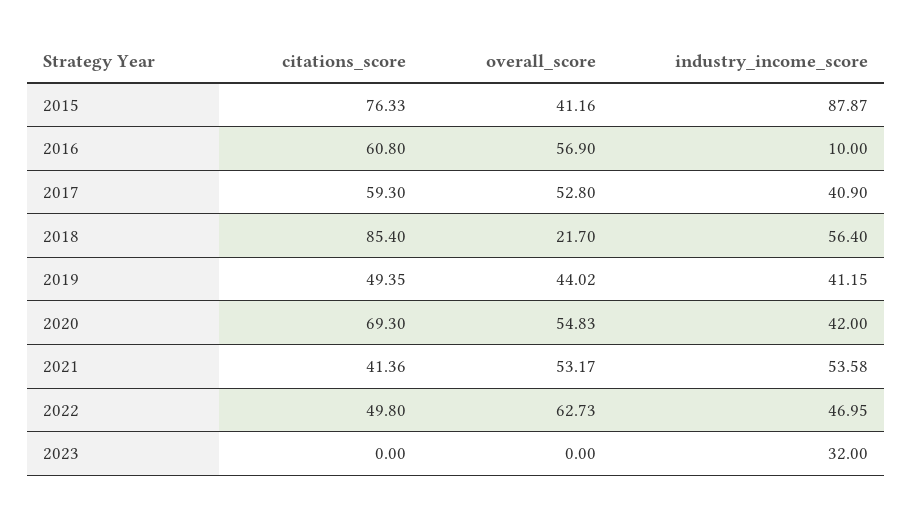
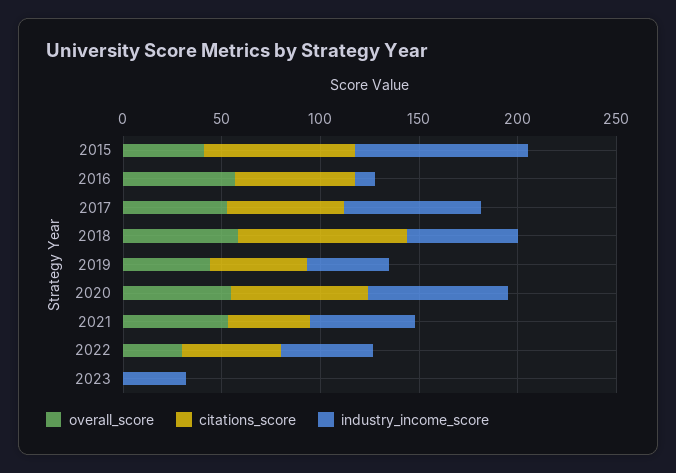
industry_income_score, 2017: 40.9 -> 70
overall_score, 2018: 21.7 -> 60
industry_income_score, 2020: 42 -> 70
overall_score, 2022: 62.73 -> 30

